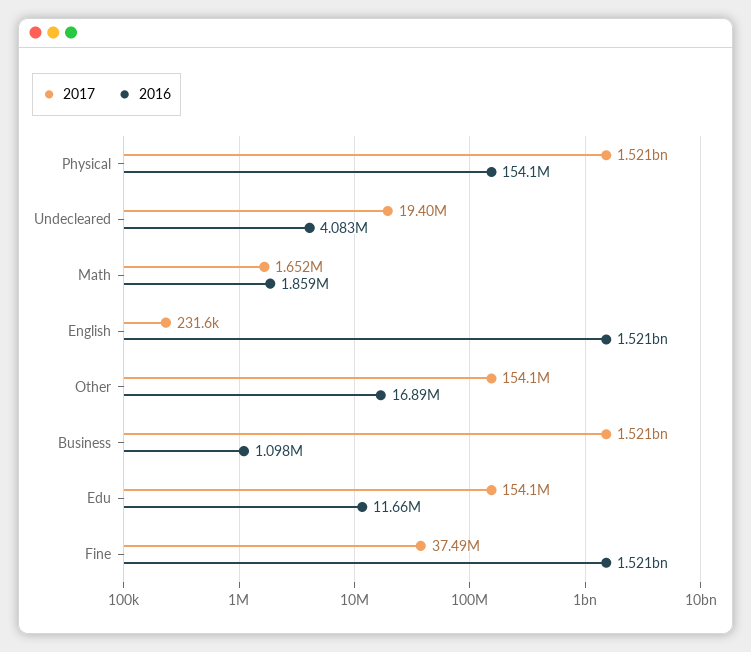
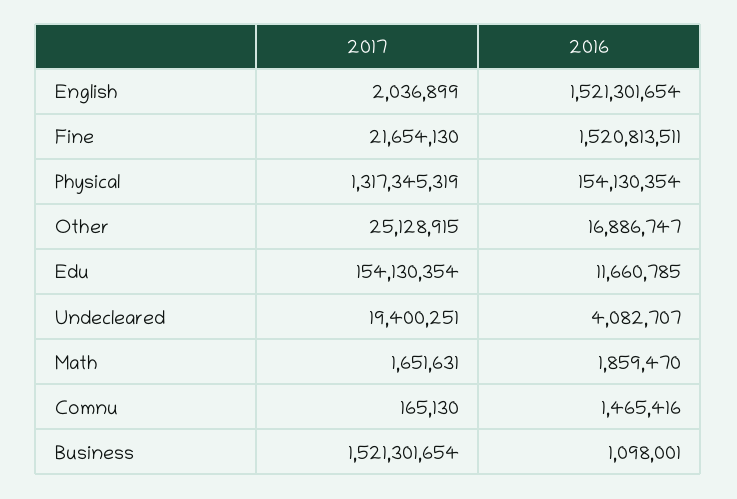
2017, Physical: 1521000000 -> 1317345319
2017, English: 231600 -> 2036899
2017, Other: 154100000 -> 25128915
2017, Fine: 37490000 -> 21654130
2017, Comnu: none -> 165130
2016, Comnu: none -> 1465416

